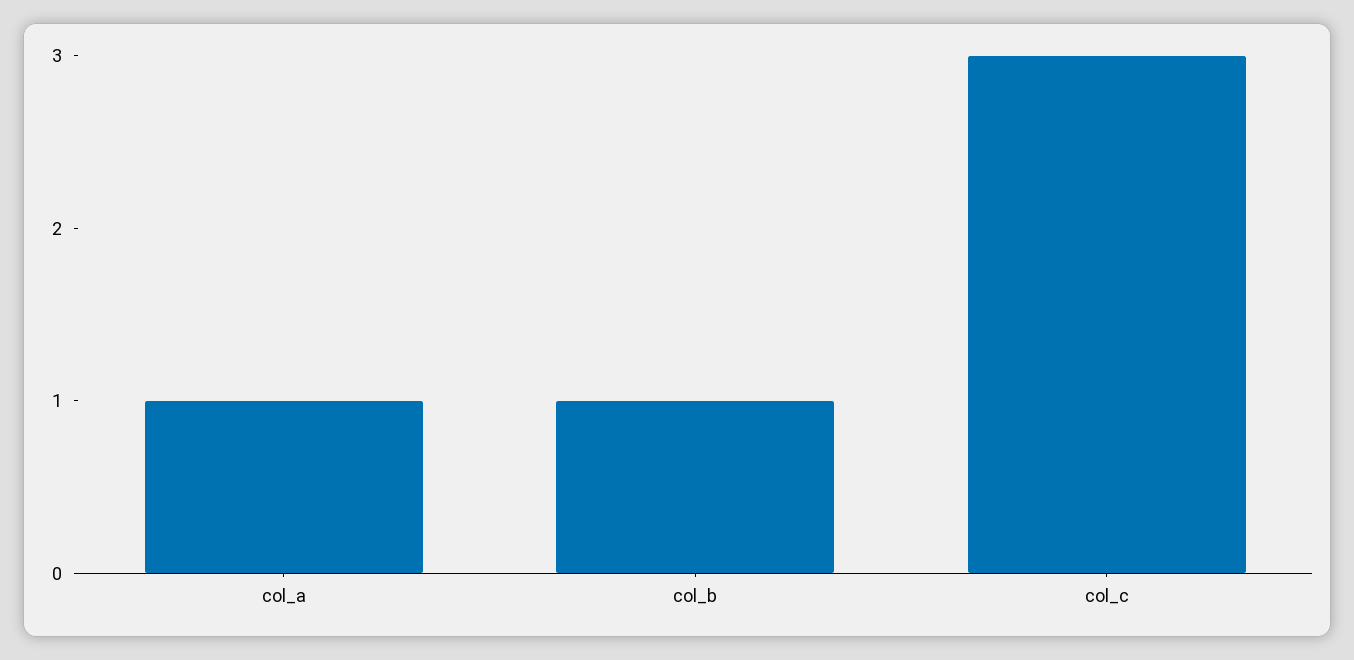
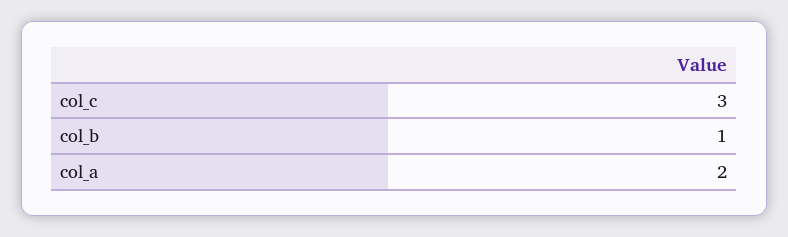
col_a: 1 -> 2

